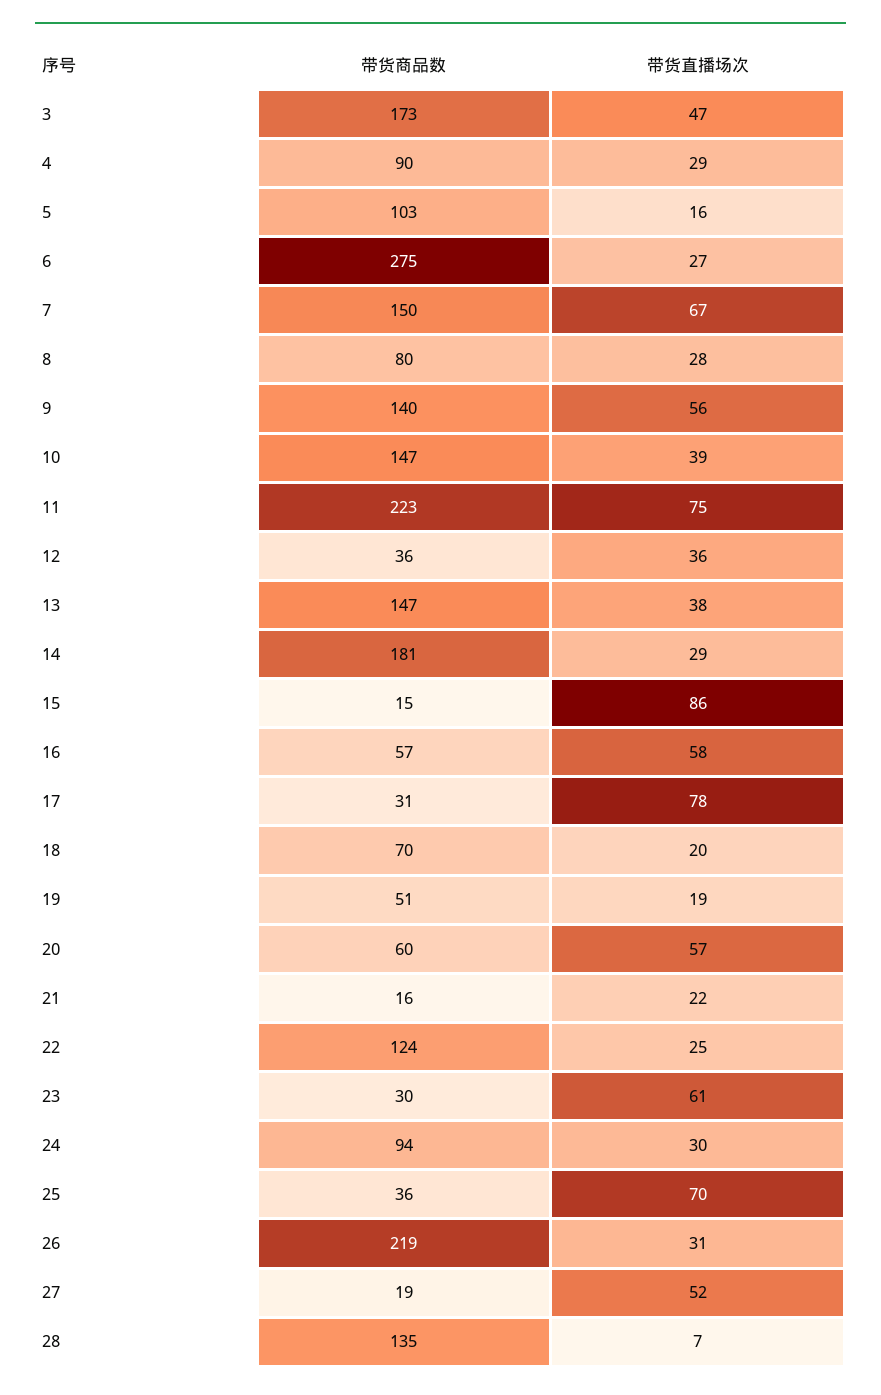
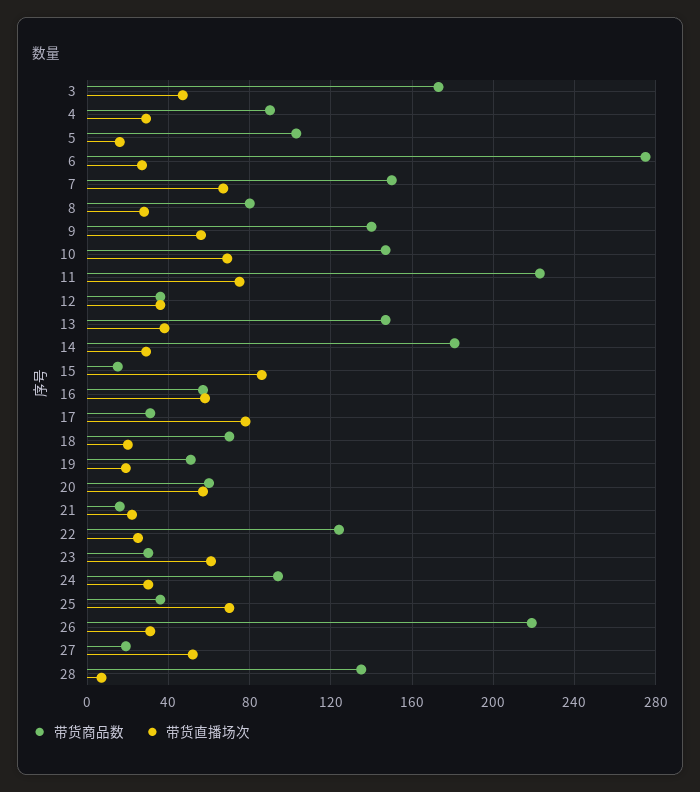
带货直播场次, 10: 39 -> 70

